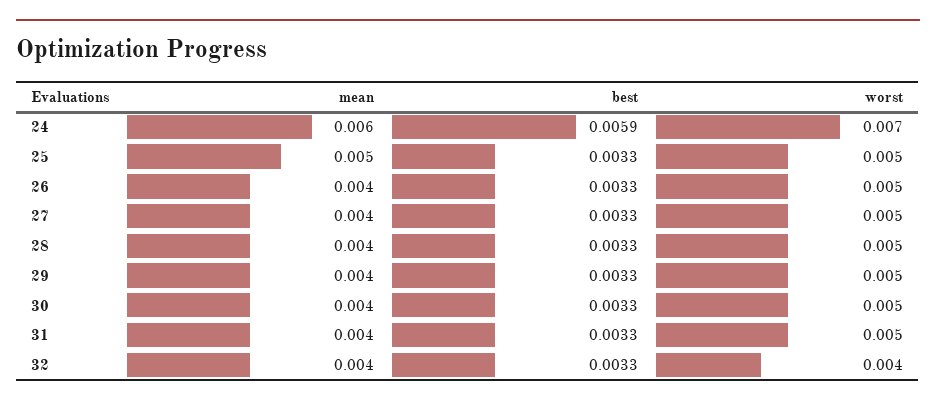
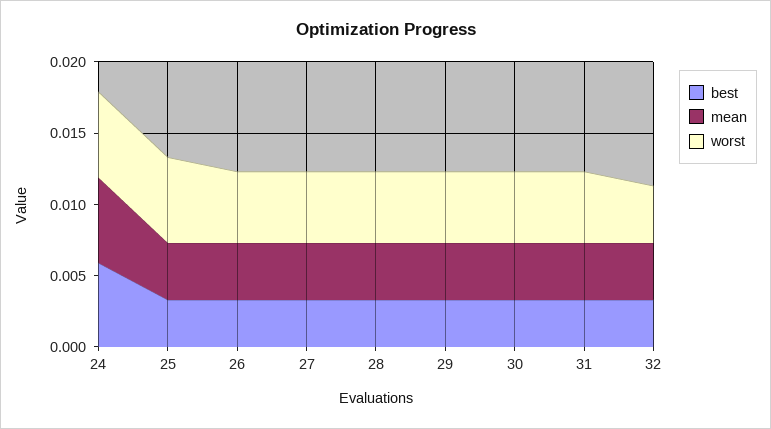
worst, 24: 0.007 -> 0.006
mean, 25: 0.005 -> 0.004
worst, 25: 0.005 -> 0.006

